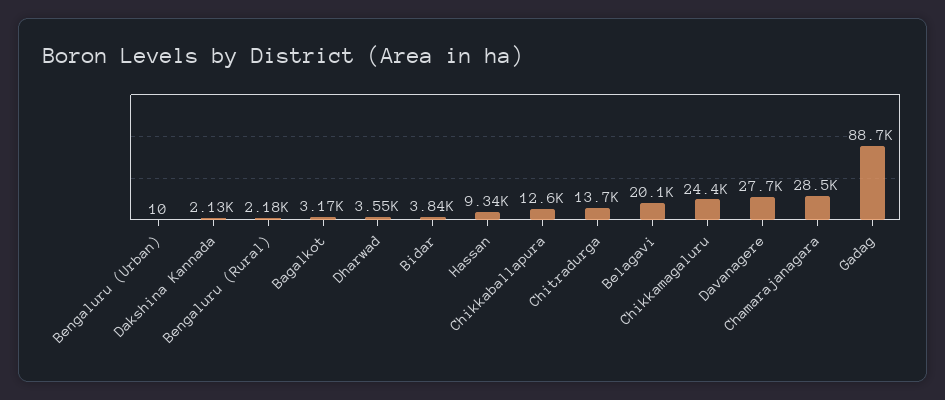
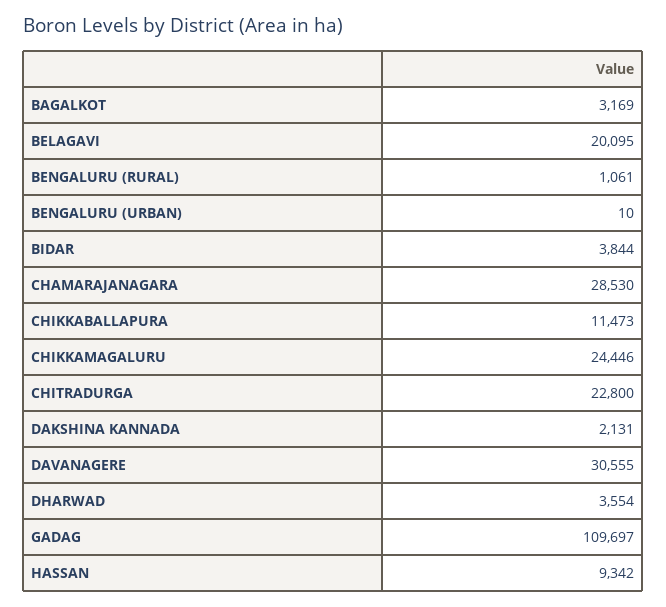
Bengaluru (Rural): 2180 -> 1061
Chikkaballapura: 12600 -> 11473
Chitradurga: 13700 -> 22800
Davanagere: 27700 -> 30555
Gadag: 88700 -> 109697

